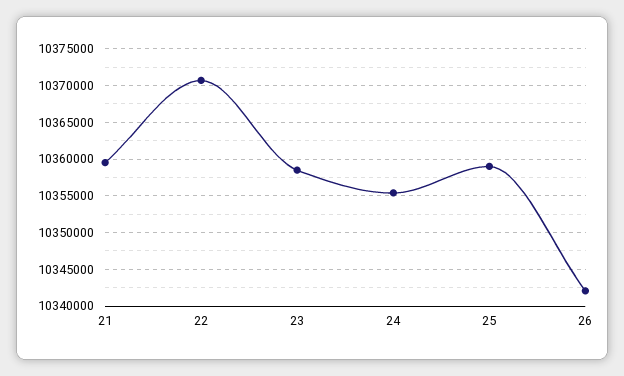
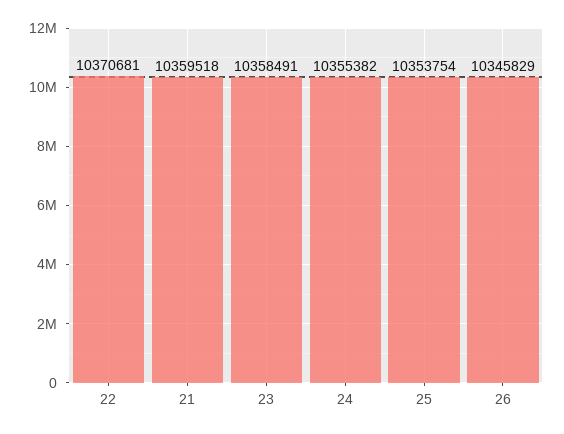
25: 10359000 -> 10353754
26: 10342000 -> 10345829

